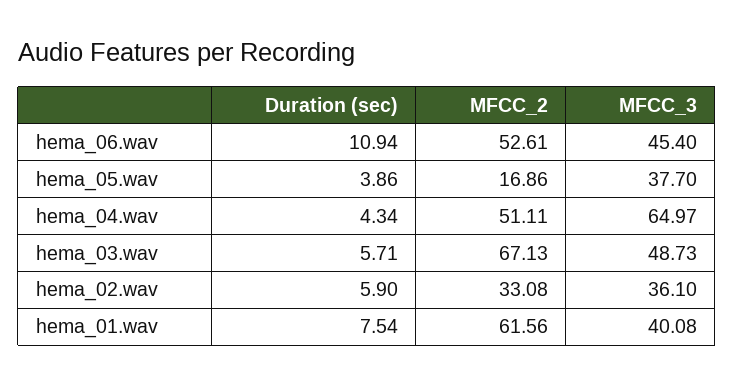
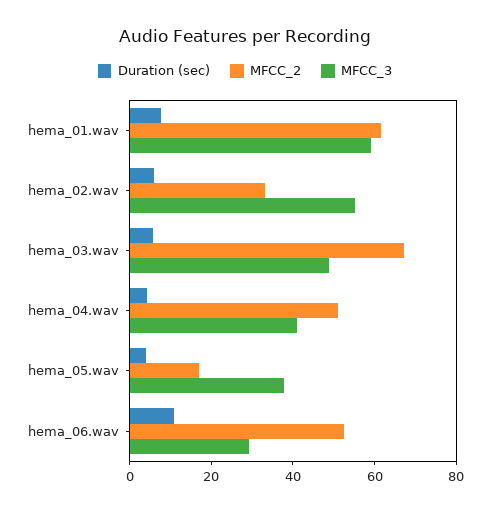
MFCC_3, hema_06.wav: 45.4 -> 30
MFCC_3, hema_04.wav: 64.97 -> 40
MFCC_3, hema_02.wav: 36.1 -> 55
MFCC_3, hema_01.wav: 40.08 -> 60

